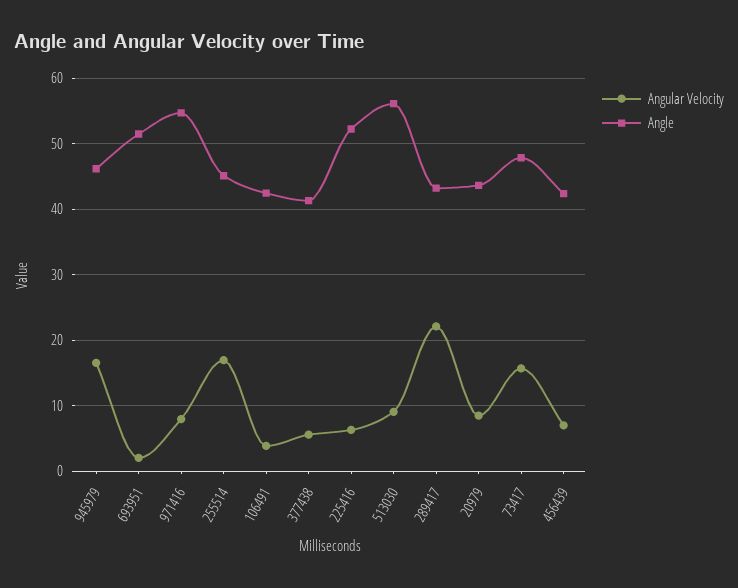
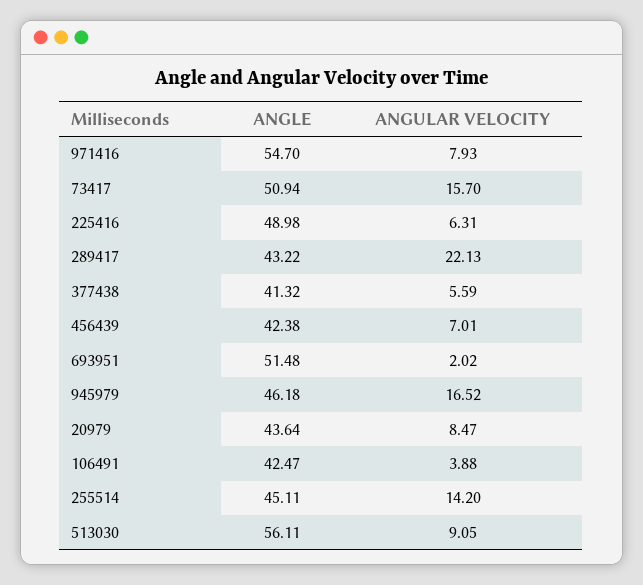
Angular Velocity, 255514: 17 -> 14.2
Angle, 225416: 52 -> 48.98
Angle, 73417: 48 -> 50.94

